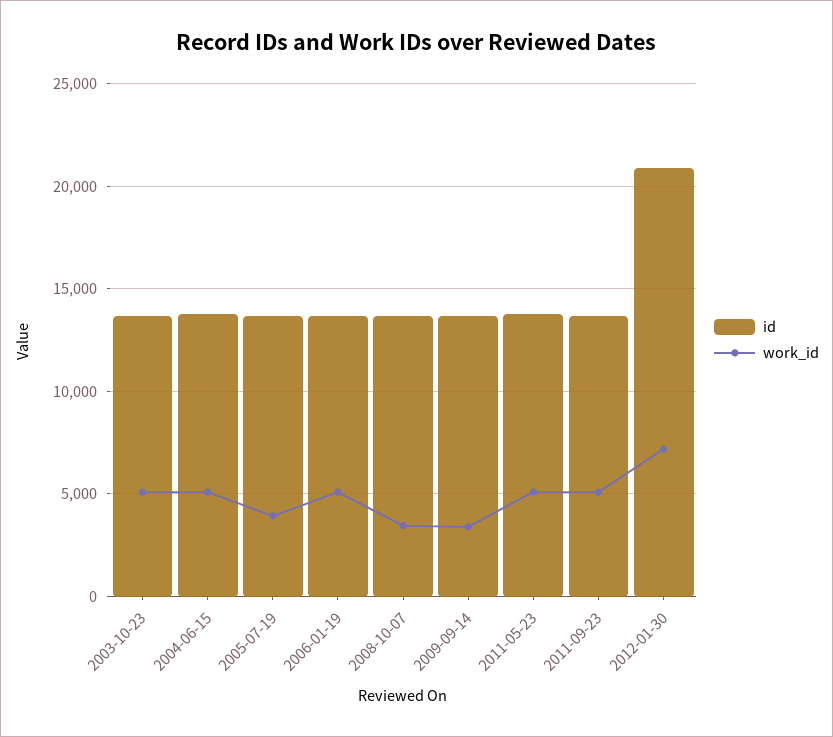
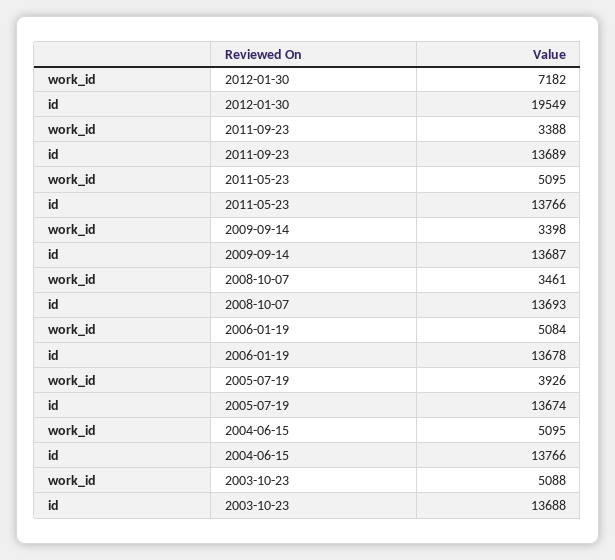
work_id, 2011-09-23: 5000 -> 3388
id, 2012-01-30: 21000 -> 19549

